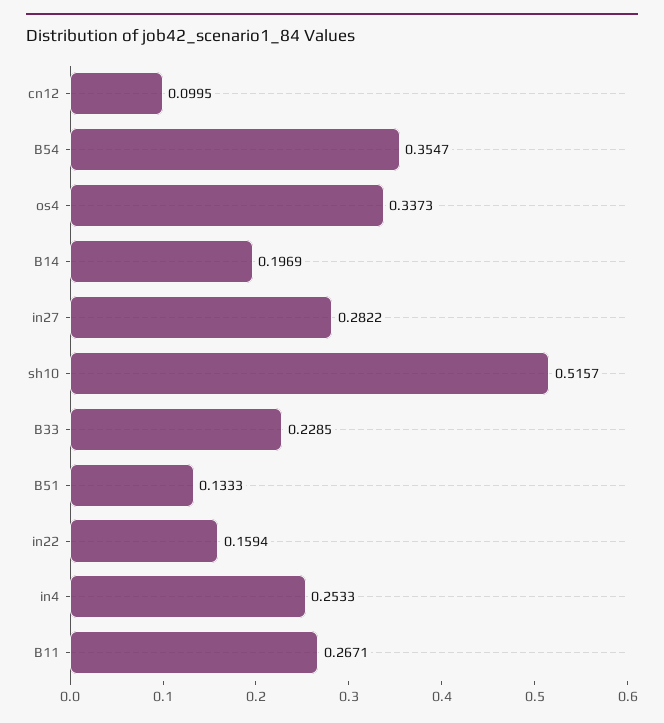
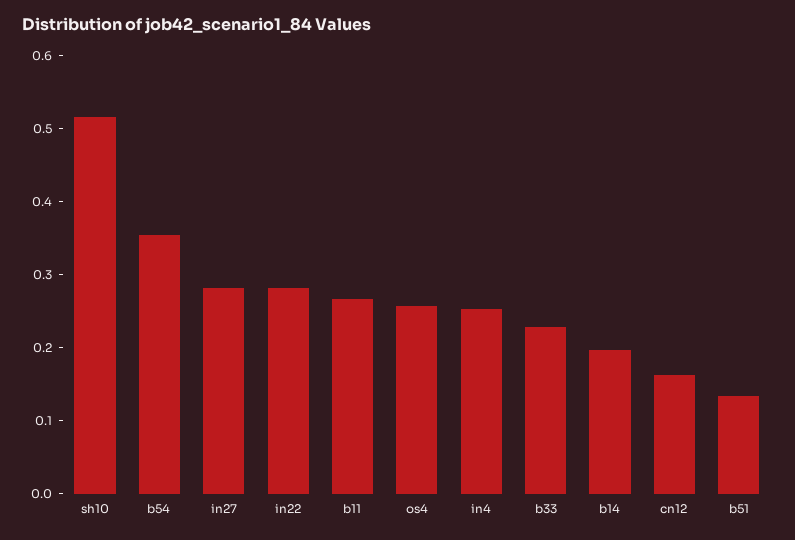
cn12: 0.0995 -> 0.16
os4: 0.3373 -> 0.26
in22: 0.1594 -> 0.28

